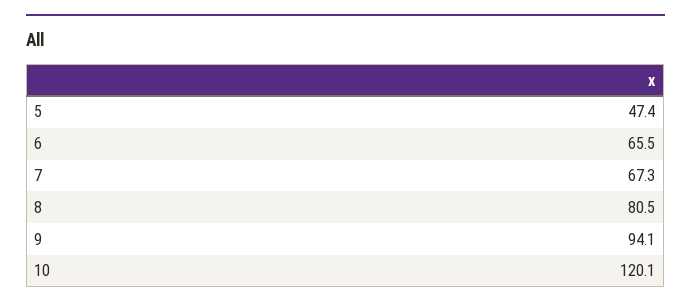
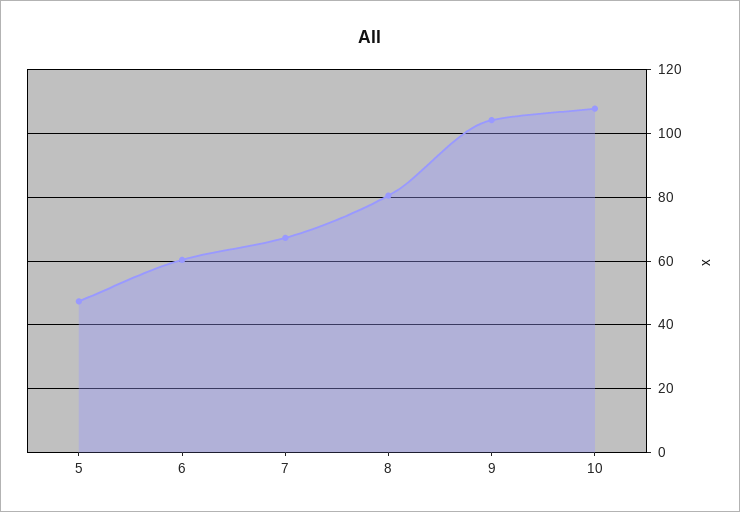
6: 65.5 -> 60
9: 94.1 -> 104
10: 120.1 -> 108

